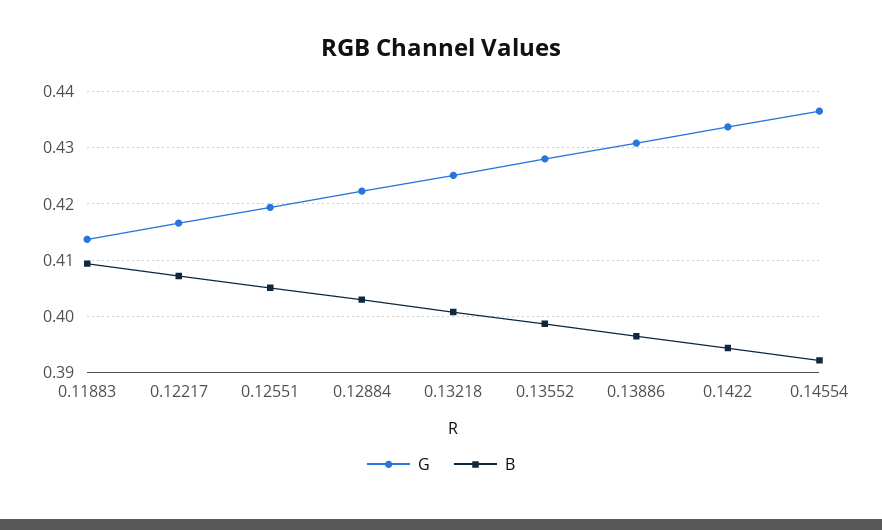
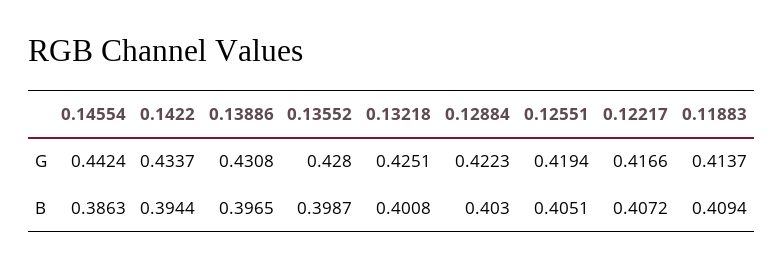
G, 0.14554: 0.436 -> 0.4424
B, 0.14554: 0.392 -> 0.3863

